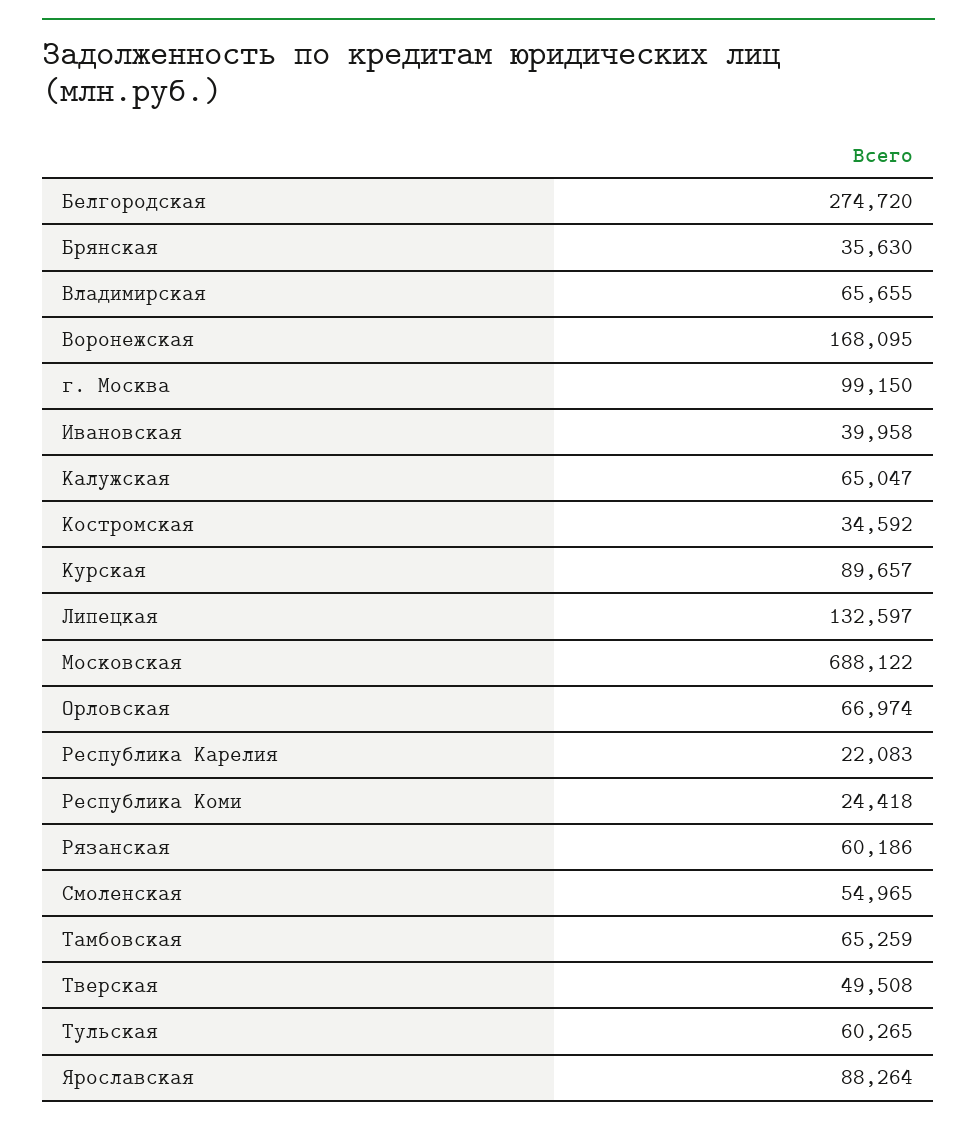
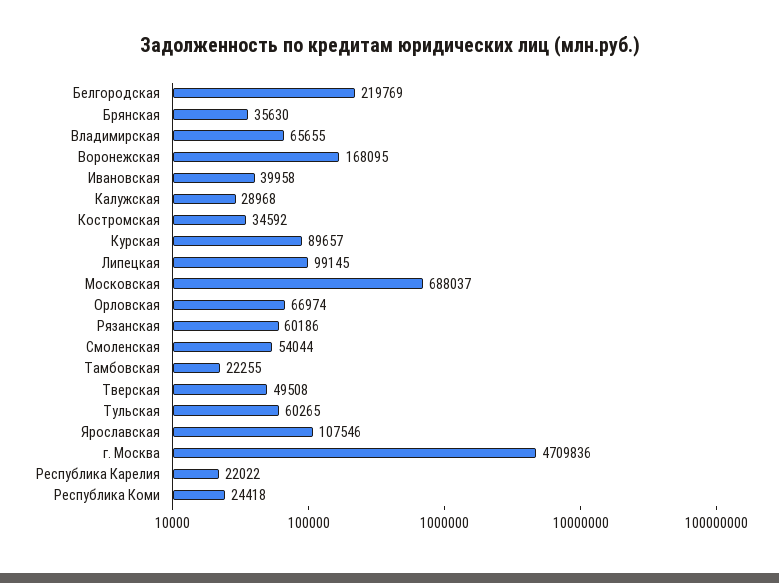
Белгородская: 274720 -> 219769
г. Москва: 99150 -> 4709836
Калужская: 65047 -> 28968
Липецкая: 132597 -> 99145
Московская: 688122 -> 688037
Республика Карелия: 22083 -> 22022
Смоленская: 54965 -> 54044
Тамбовская: 65259 -> 22255
Ярославская: 88264 -> 107546

